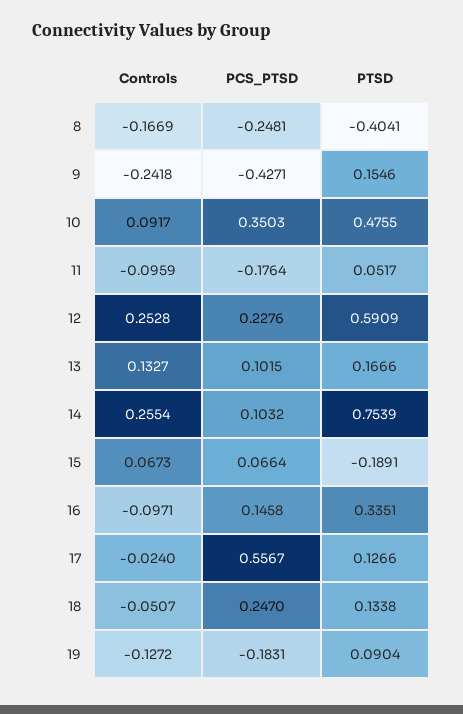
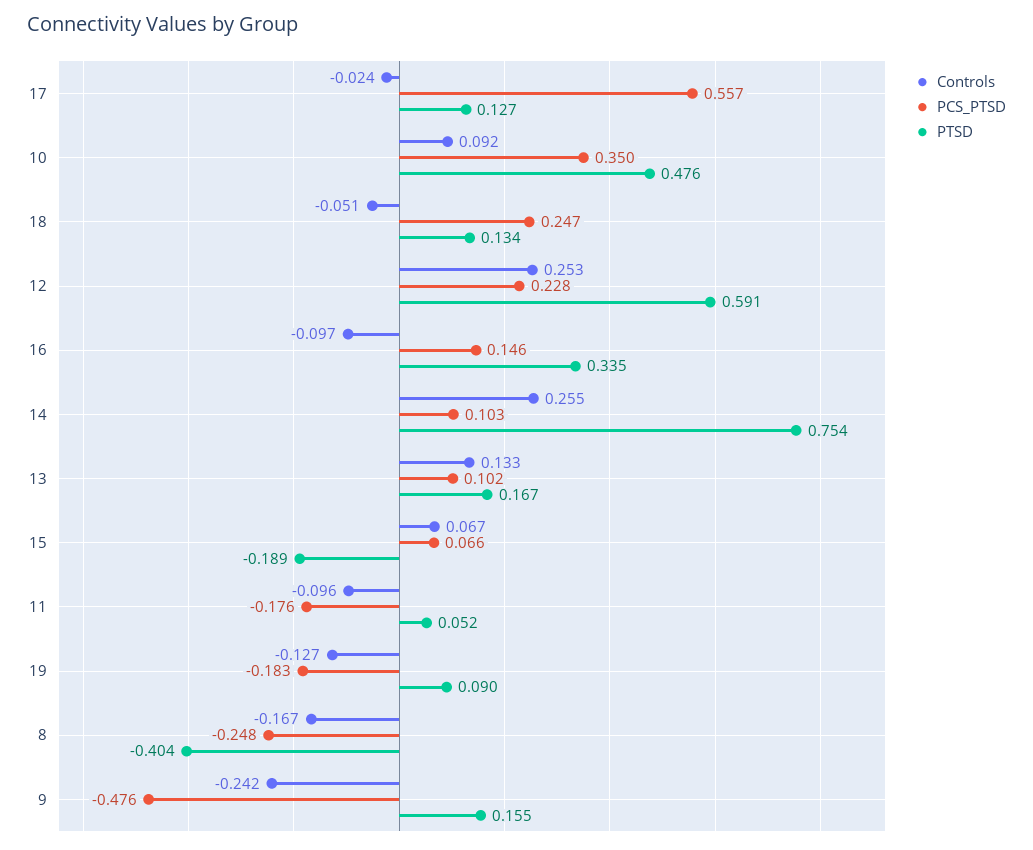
PCS_PTSD, 9: -0.4271 -> -0.476

